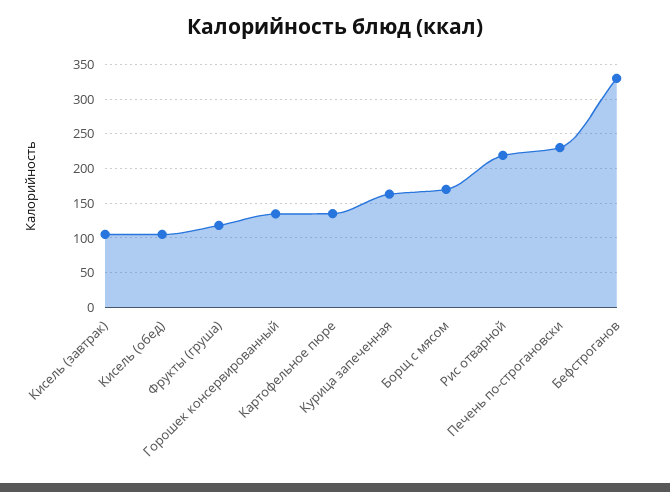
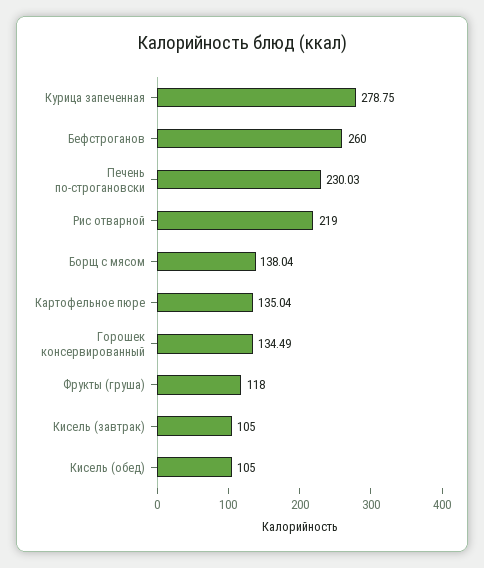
Курица запеченная: 160 -> 278.75
Борщ с мясом: 170 -> 138.04
Бефстроганов: 330 -> 260

